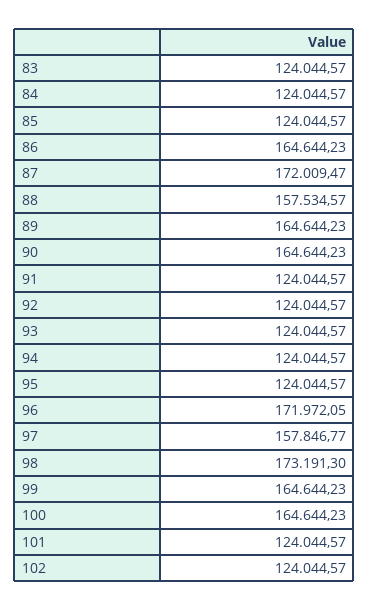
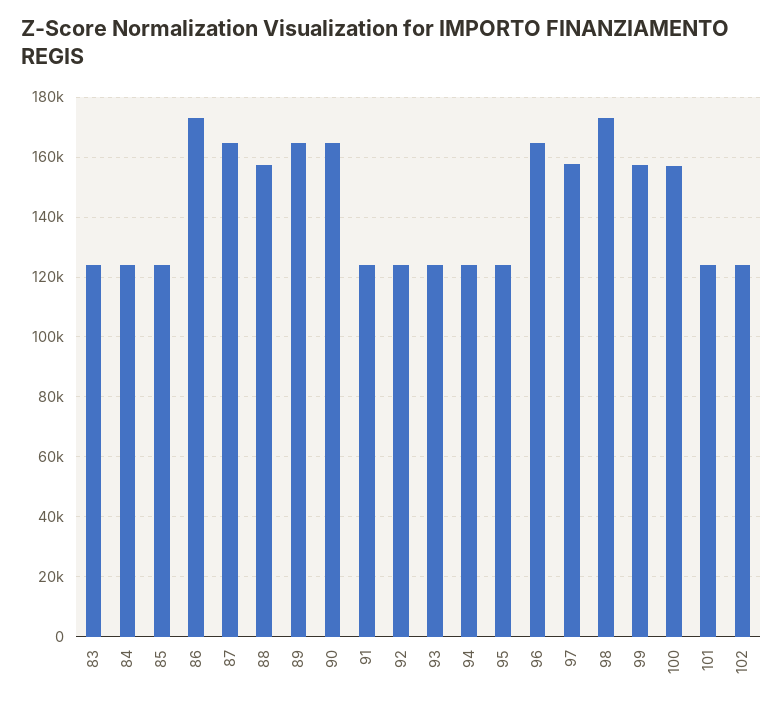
86: 164644.23 -> 172500
87: 172009.47 -> 165000
96: 171972.05 -> 165000
99: 164644.23 -> 157500
100: 164644.23 -> 157500

